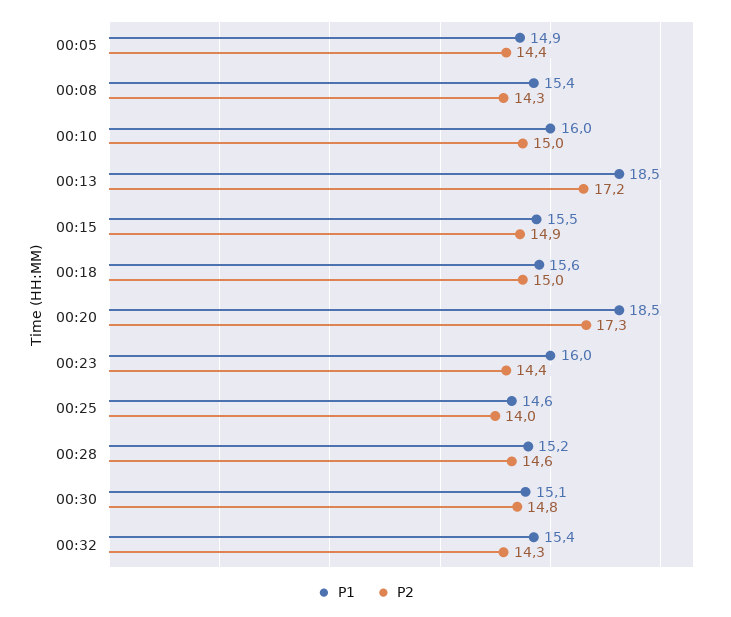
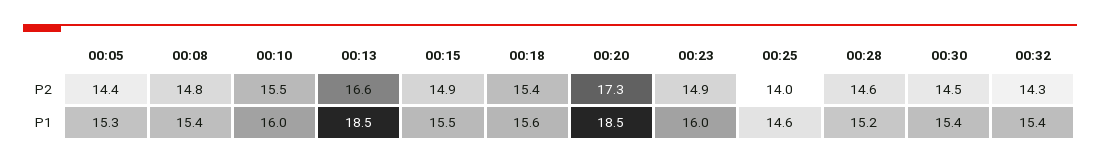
P1, 00:05: 14.9 -> 15.3
P2, 00:08: 14.3 -> 14.8
P2, 00:10: 15 -> 15.5
P2, 00:13: 17.2 -> 16.6
P2, 00:18: 15 -> 15.4
P2, 00:23: 14.4 -> 14.9
P1, 00:30: 15.1 -> 15.4
P2, 00:30: 14.8 -> 14.5

